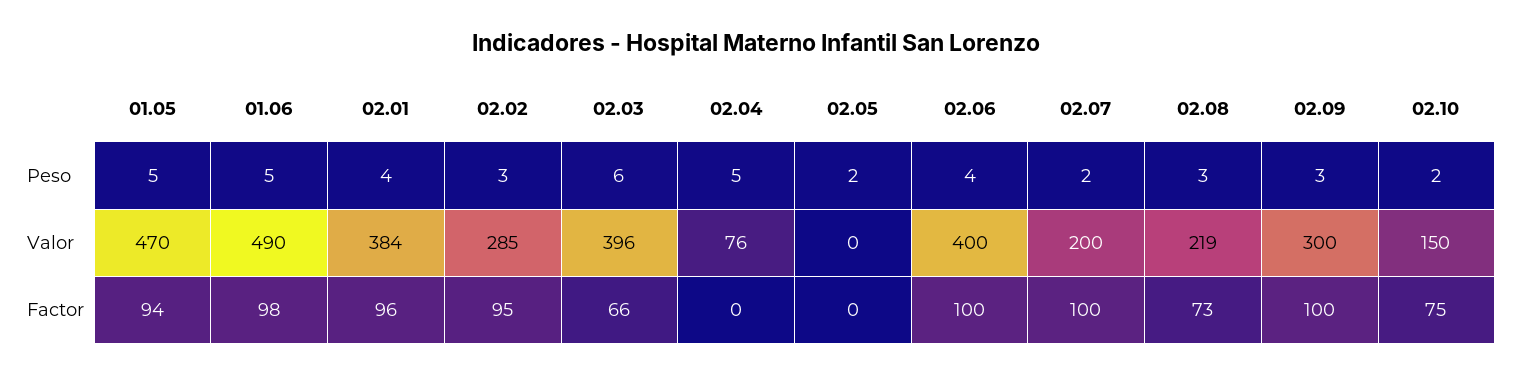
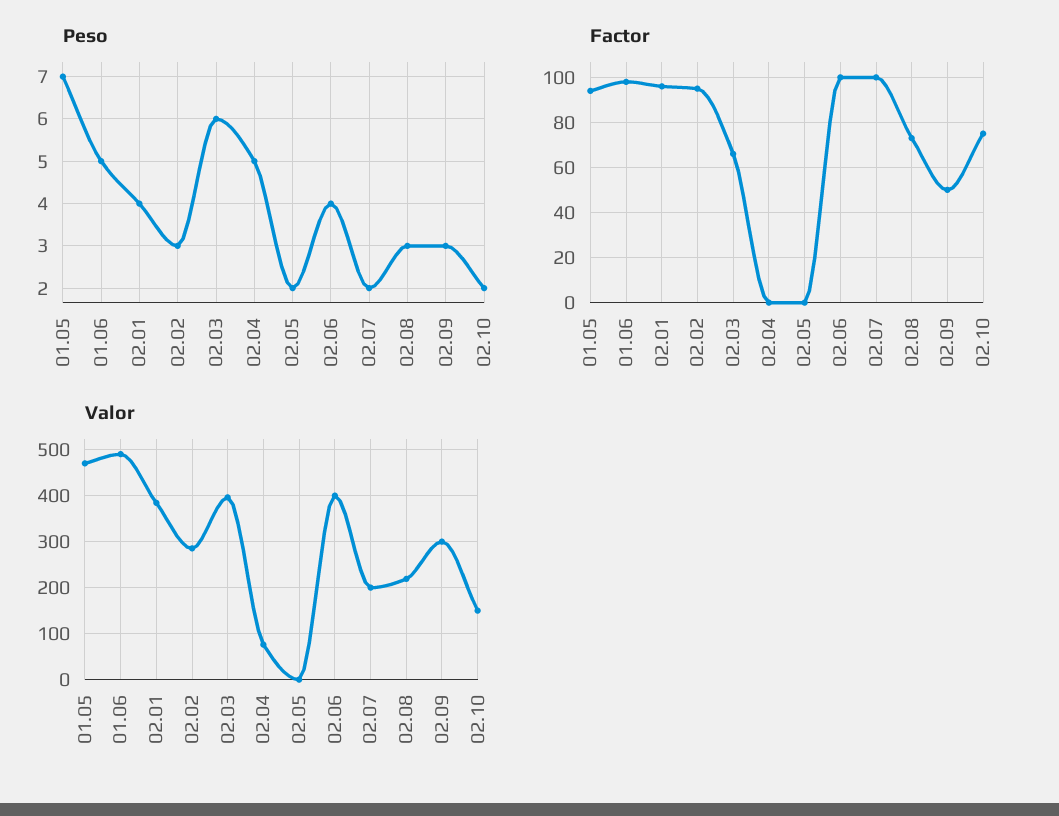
Peso, 01.05: 5 -> 7
Factor, 02.09: 100 -> 50

